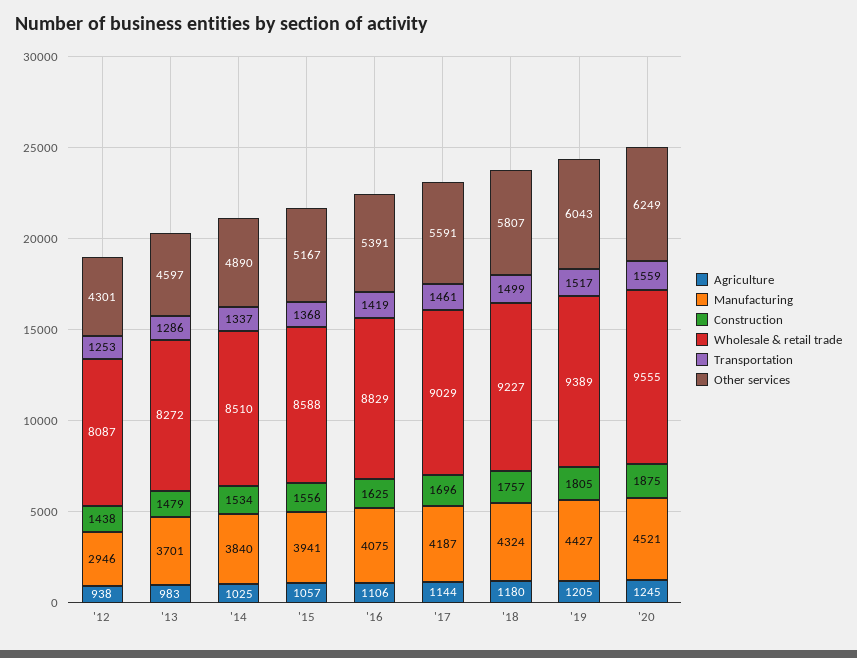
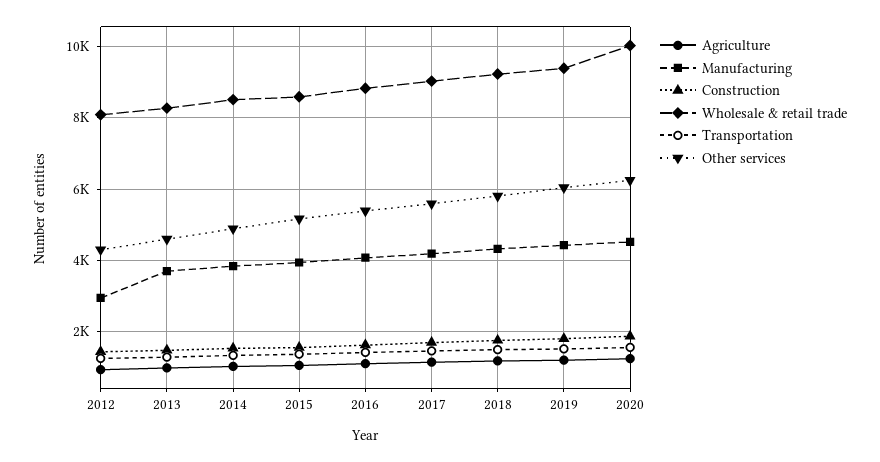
Wholesale & retail trade, '20: 9555 -> 10000

